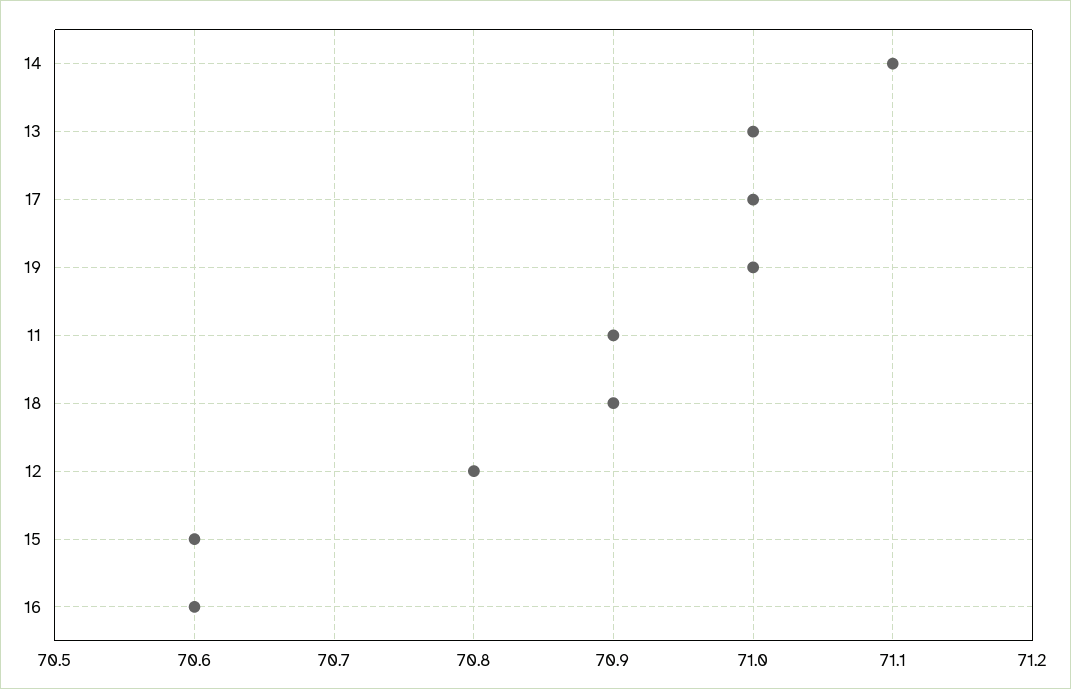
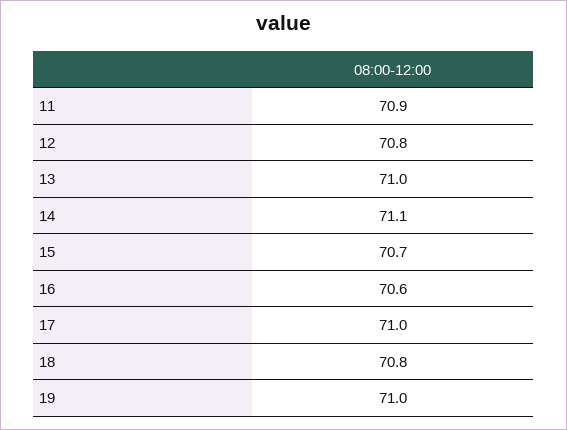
18: 70.9 -> 70.8
15: 70.6 -> 70.7

